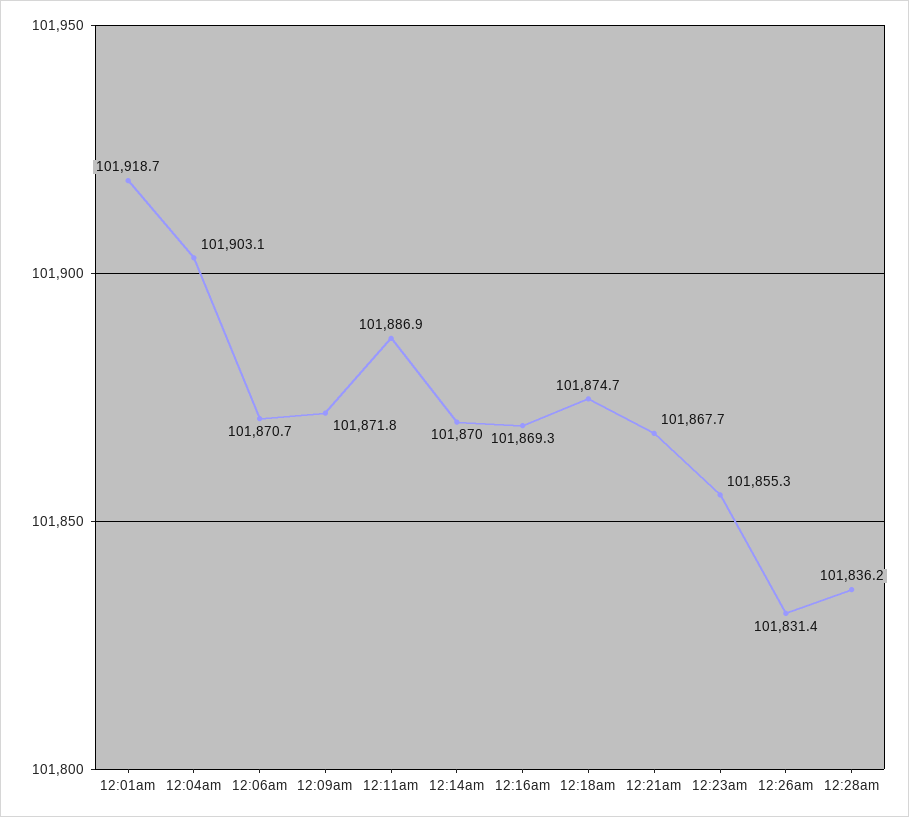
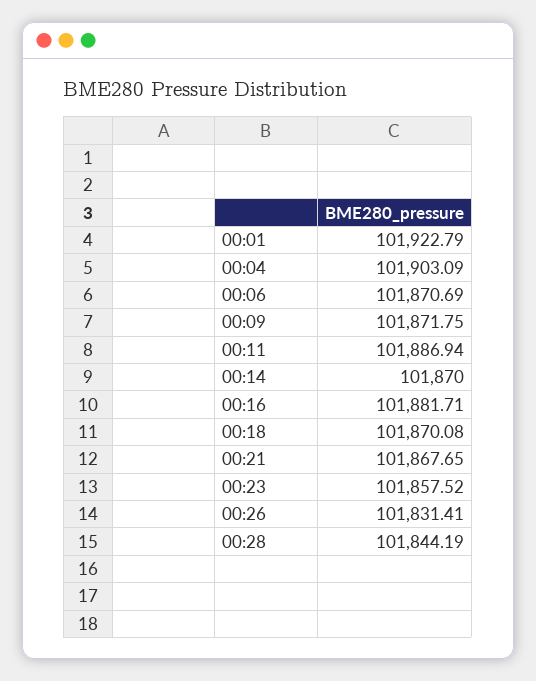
12:01am: 101918.7 -> 101922.79
12:16am: 101869.3 -> 101881.71
12:18am: 101874.7 -> 101870.08
12:23am: 101855.3 -> 101857.52
12:28am: 101836.2 -> 101844.19

